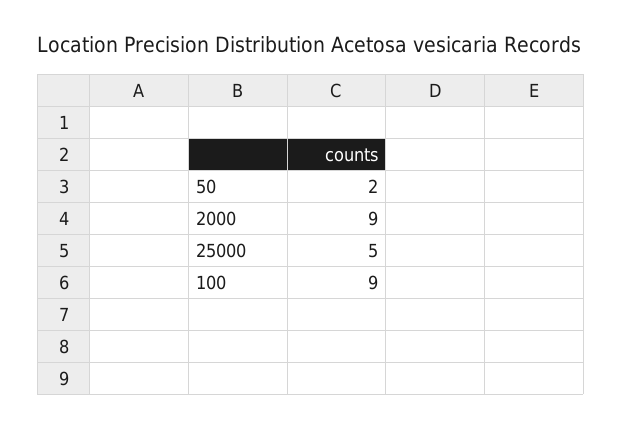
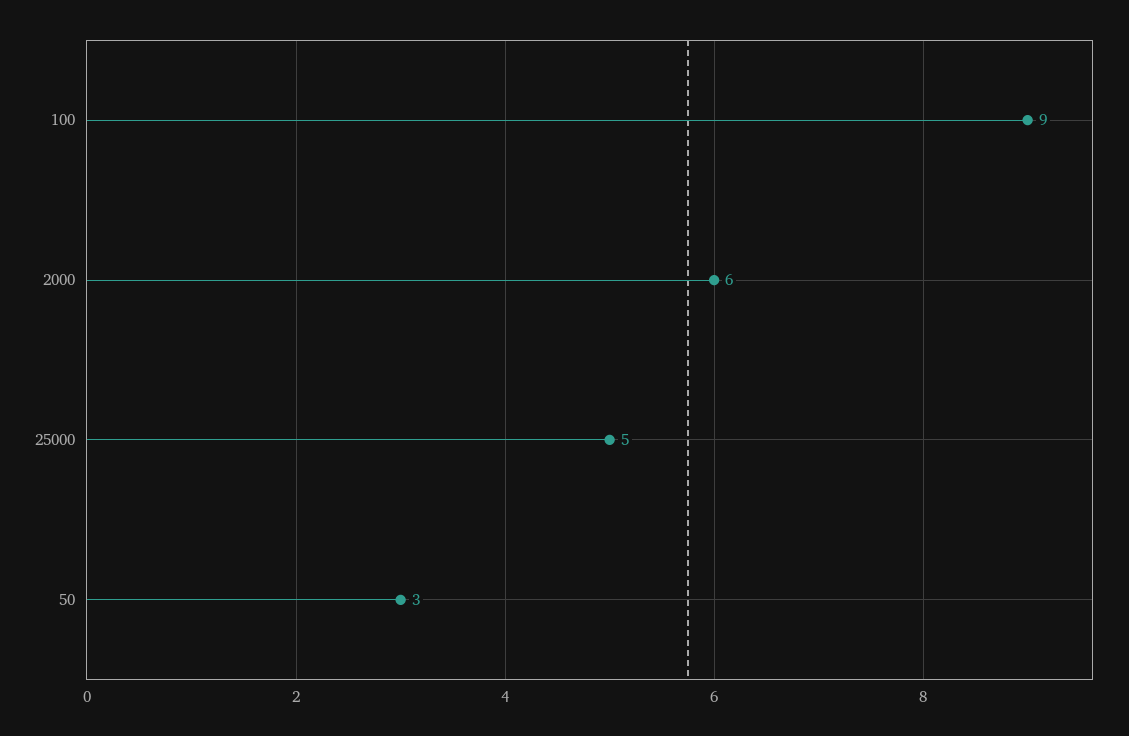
50: 2 -> 3
2000: 9 -> 6

